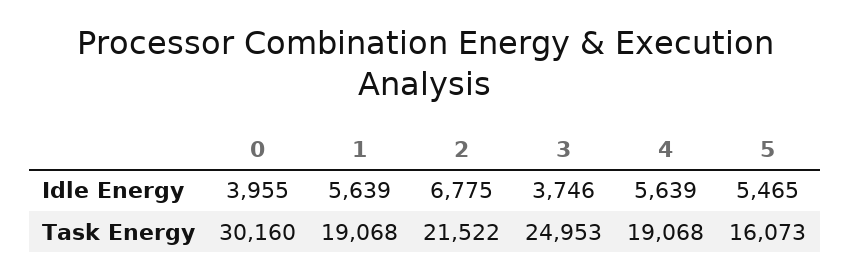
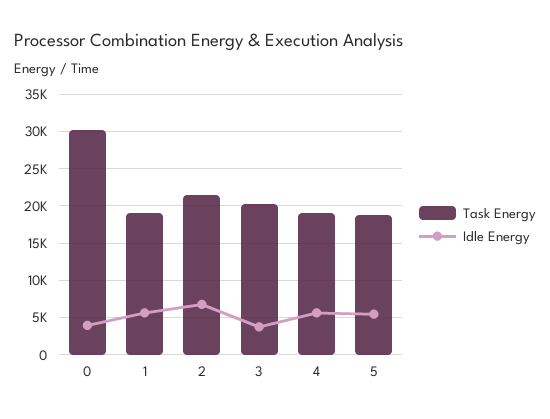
Task Energy, 3: 24953 -> 20000
Task Energy, 5: 16073 -> 19000

